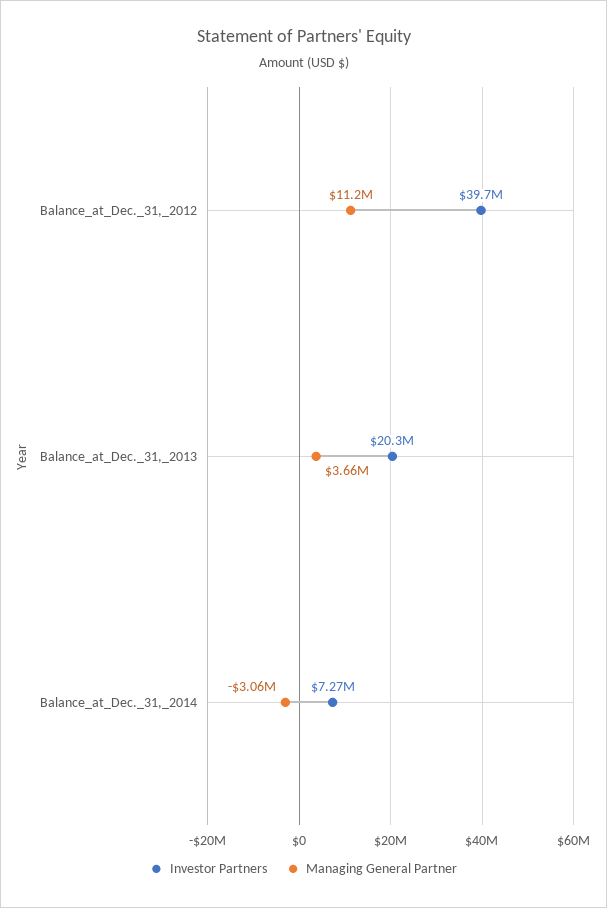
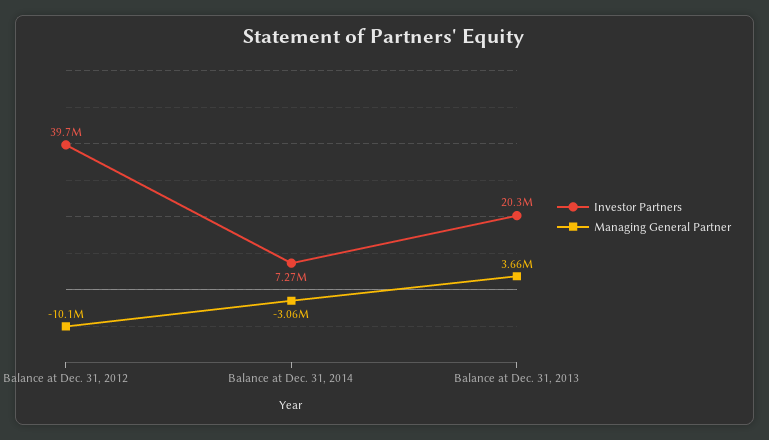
Managing General Partner, Balance_at_Dec._31,_2012: 11200000 -> -10100000

